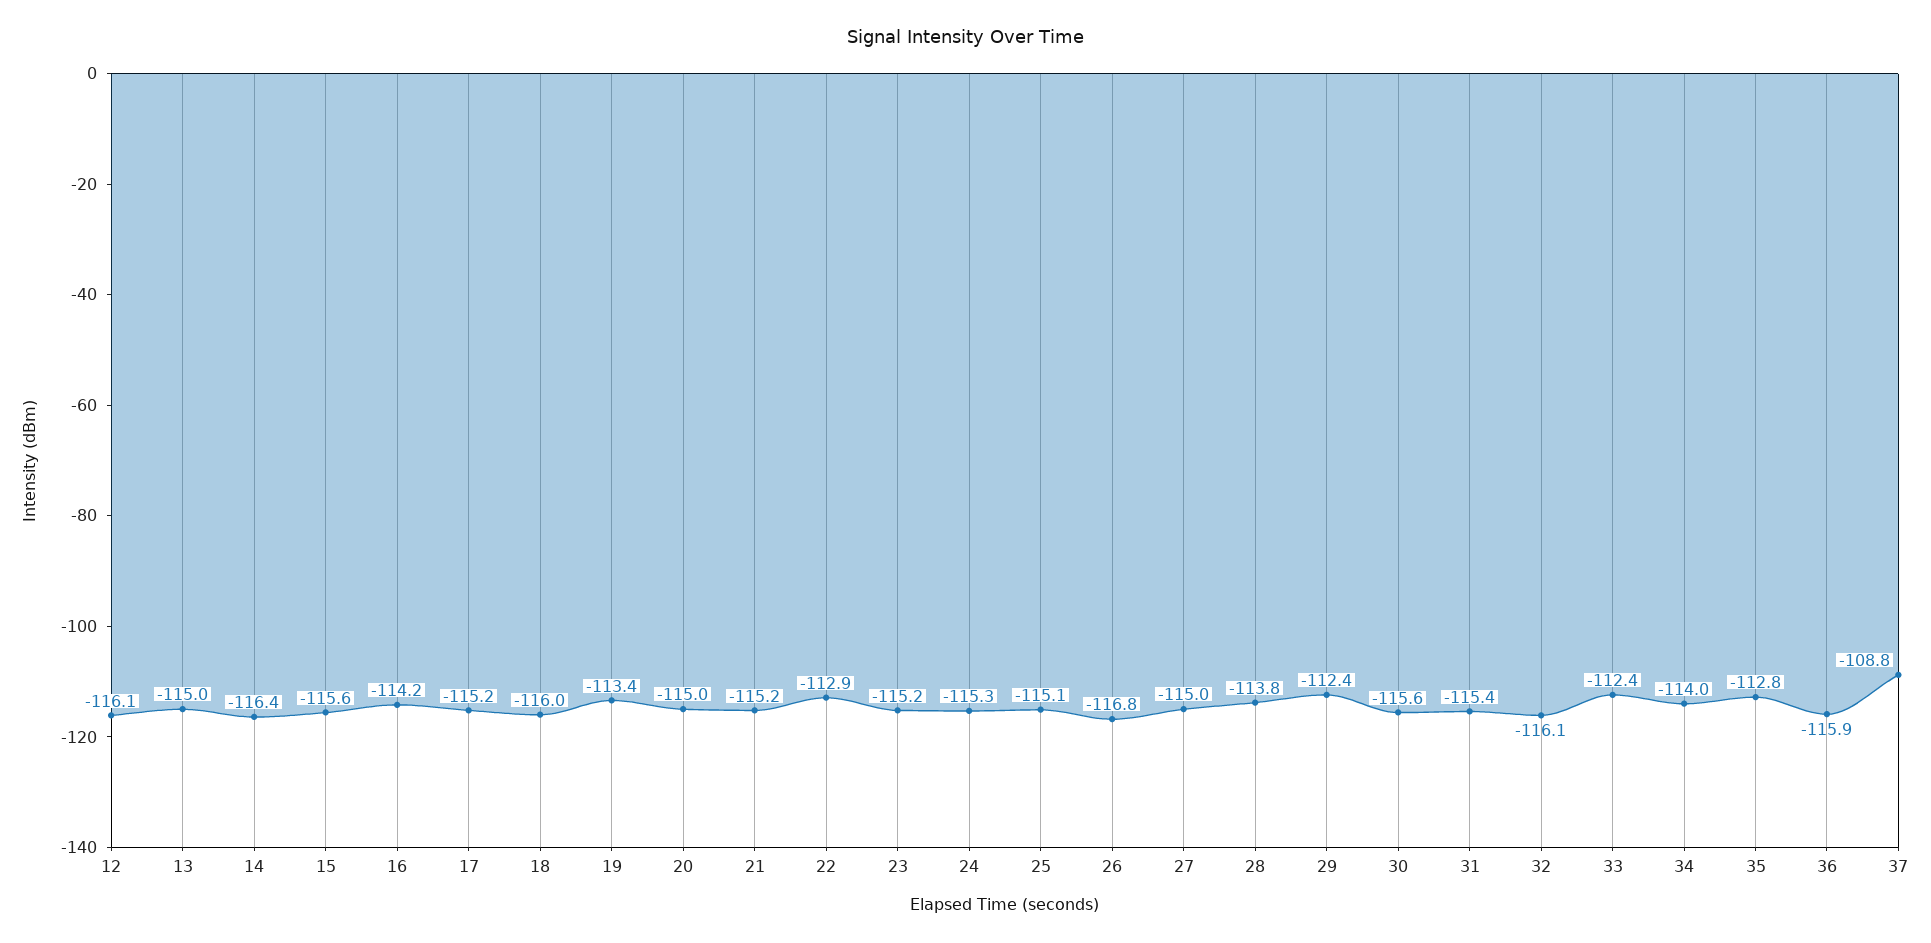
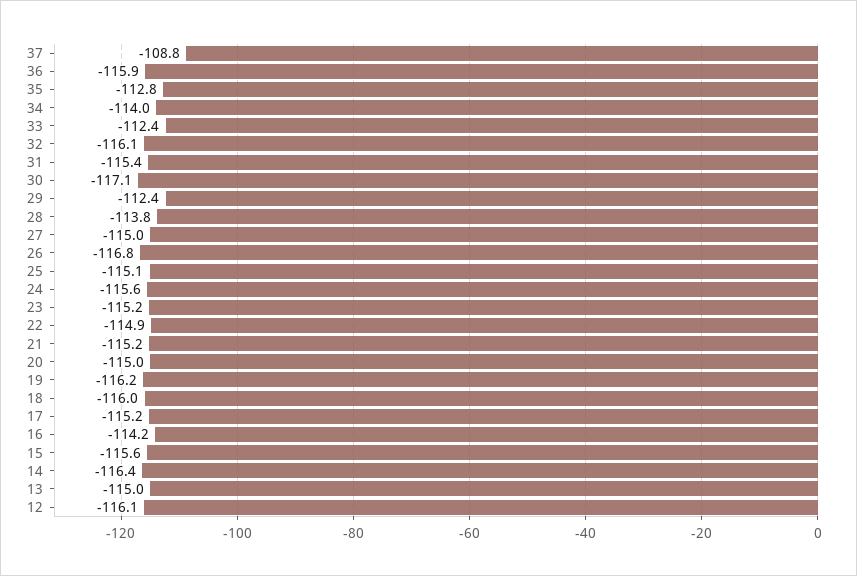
19: -113.4 -> -116.2
22: -112.9 -> -114.9
24: -115.3 -> -115.6
30: -115.6 -> -117.1

